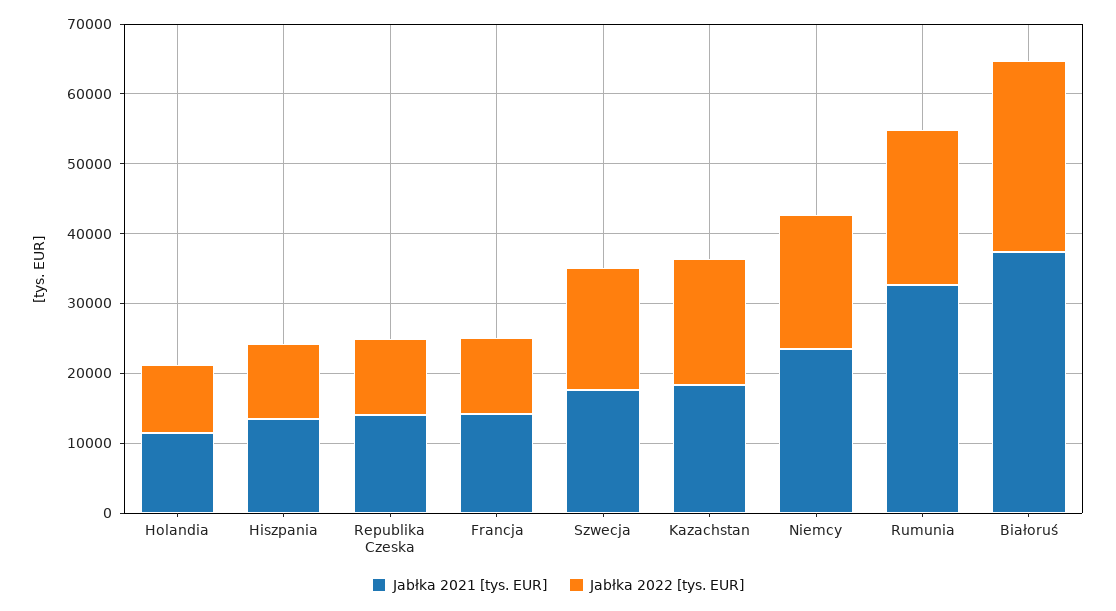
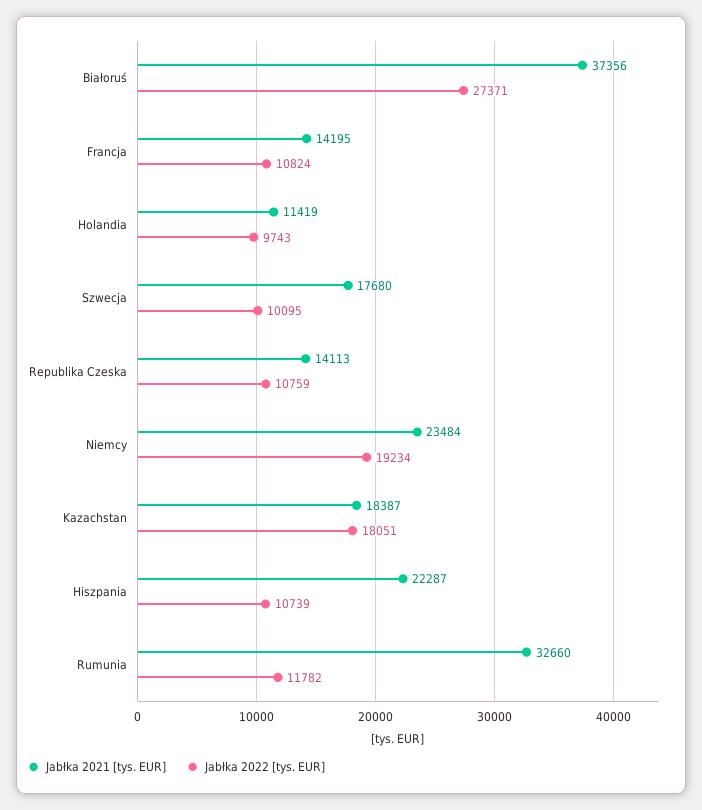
Jabłka 2021 [tys. EUR], Hiszpania: 14000 -> 22287
Jabłka 2022 [tys. EUR], Szwecja: 18000 -> 10095
Jabłka 2022 [tys. EUR], Rumunia: 22000 -> 11782

